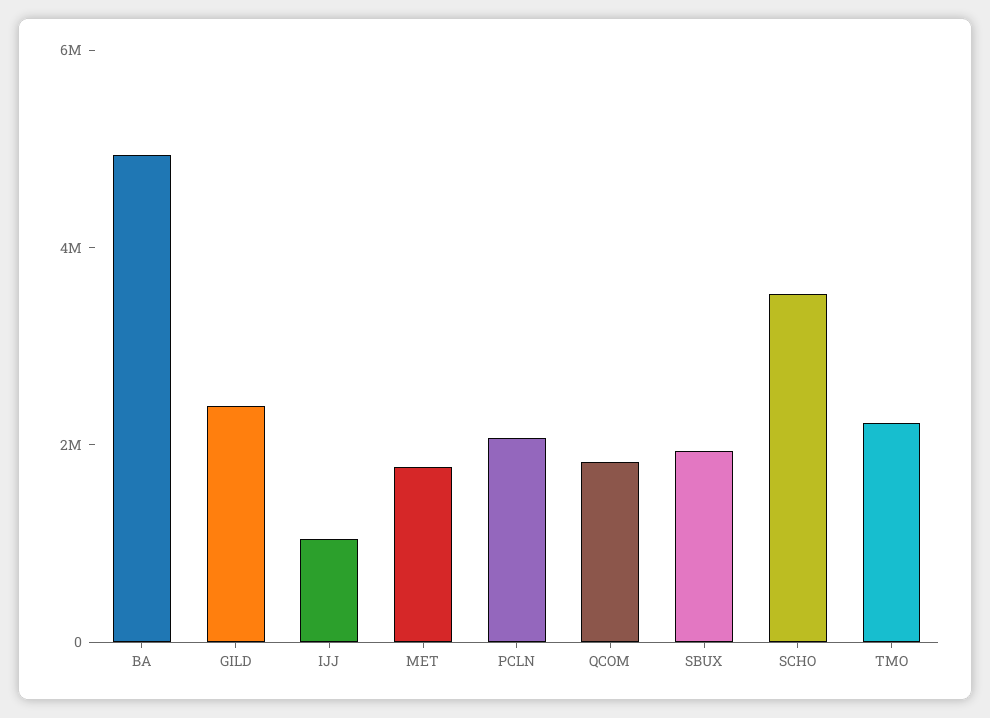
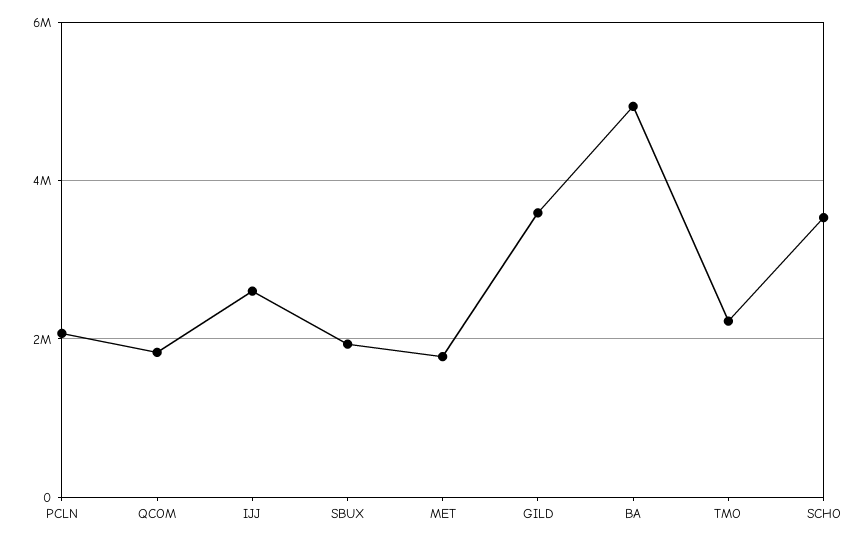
GILD: 2500000 -> 3600000
IJJ: 1000000 -> 2600000

